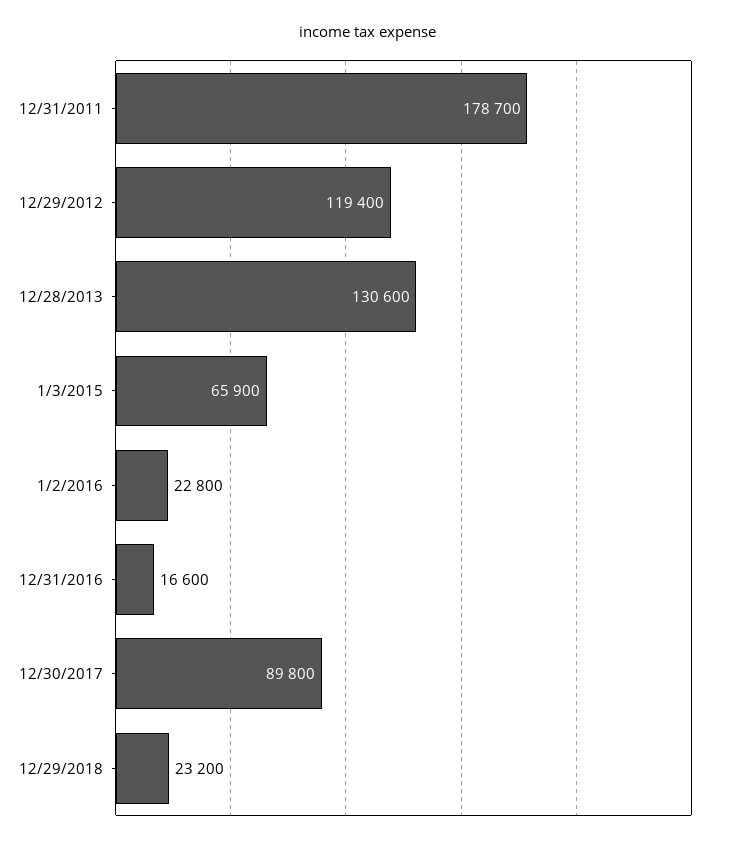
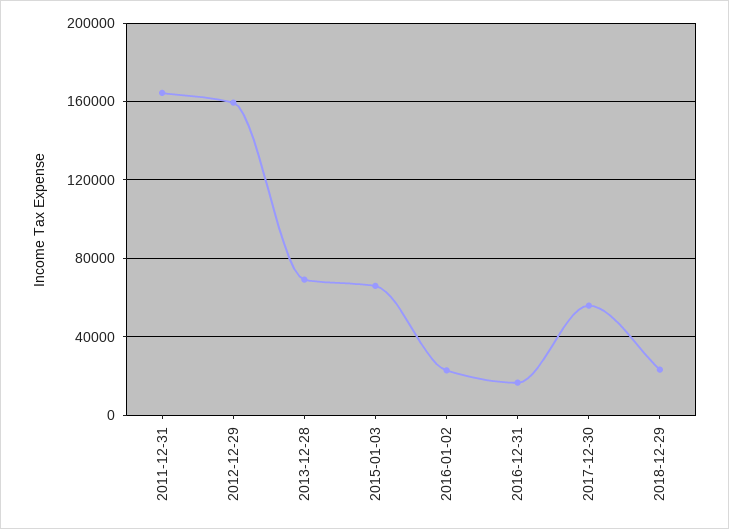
12/31/2011: 178700 -> 165000
12/29/2012: 119400 -> 160000
12/28/2013: 130600 -> 70000
12/30/2017: 89800 -> 55000

